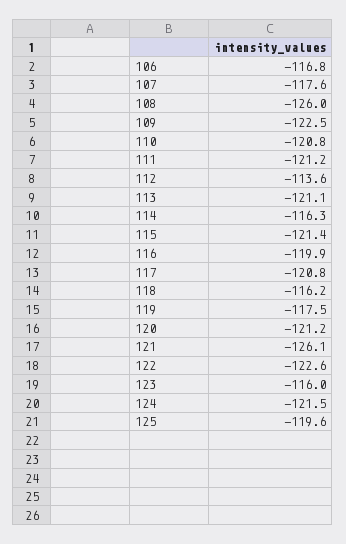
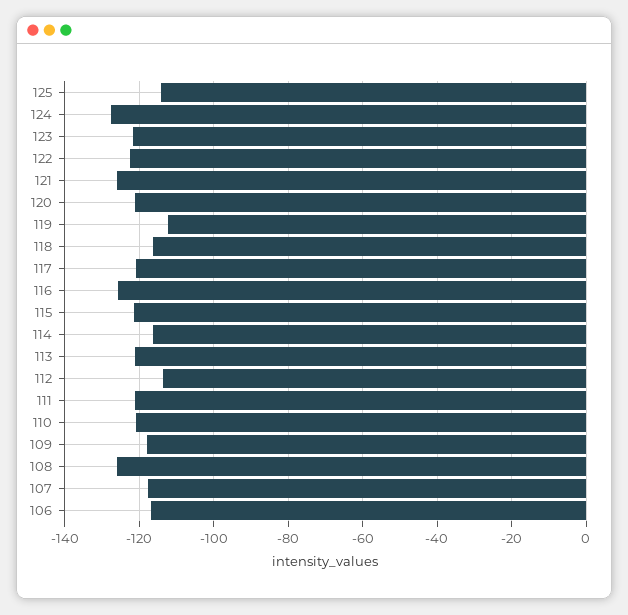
109: -122.5 -> -118
116: -119.9 -> -126
119: -117.5 -> -112
123: -116 -> -122
124: -121.5 -> -128
125: -119.6 -> -114

